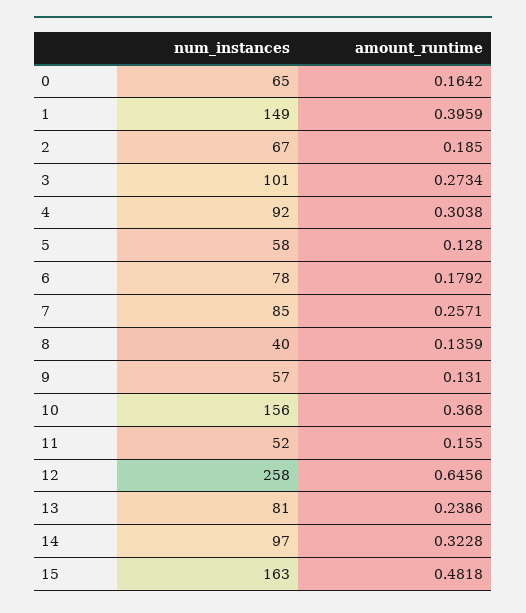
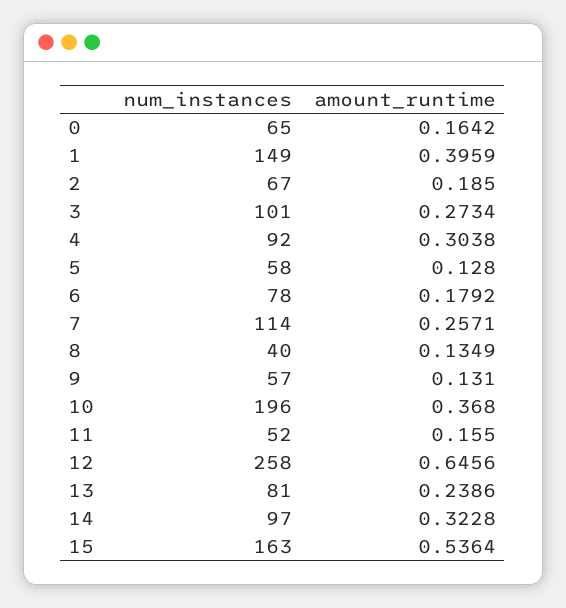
num_instances, 7: 85 -> 114
amount_runtime, 8: 0.1359 -> 0.1349
num_instances, 10: 156 -> 196
amount_runtime, 15: 0.4818 -> 0.5364

